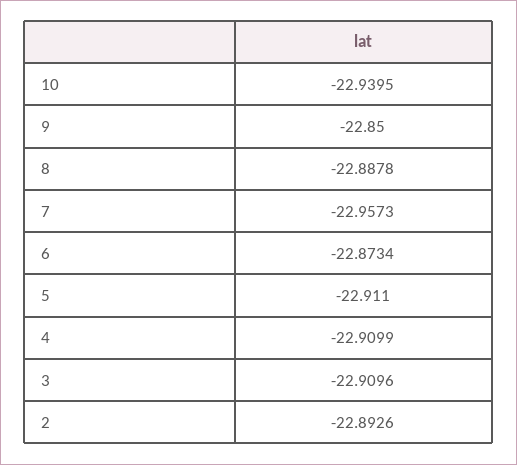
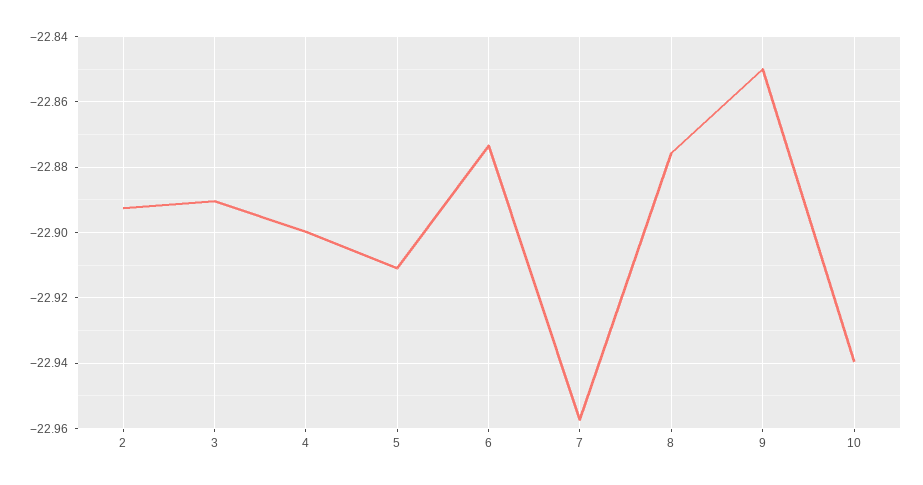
8: -22.8878 -> -22.876
4: -22.9099 -> -22.9
3: -22.9096 -> -22.89

